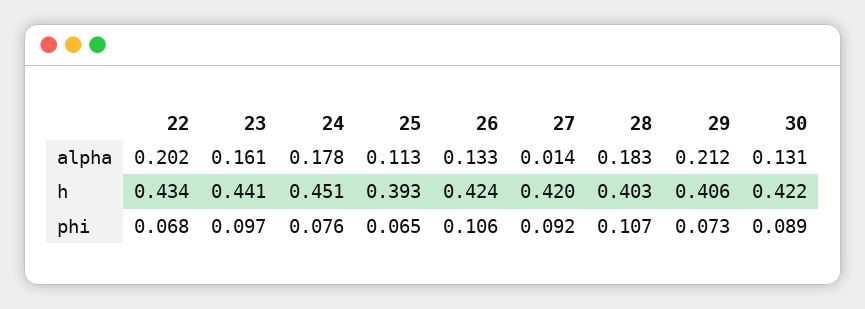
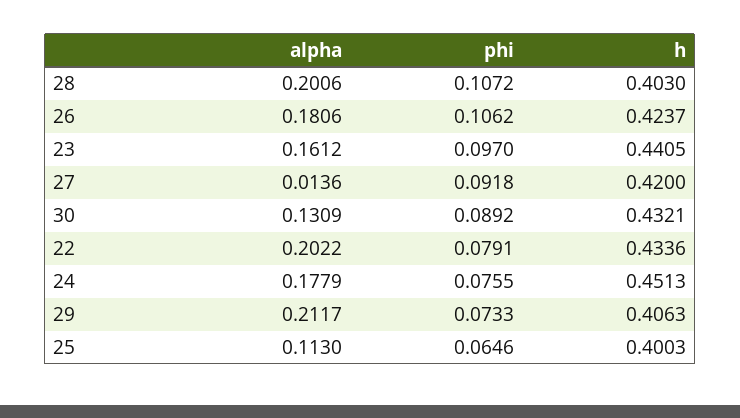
26, alpha: 0.133 -> 0.1806
28, alpha: 0.183 -> 0.2006
25, h: 0.393 -> 0.4003
30, h: 0.422 -> 0.4321
22, phi: 0.068 -> 0.0791

